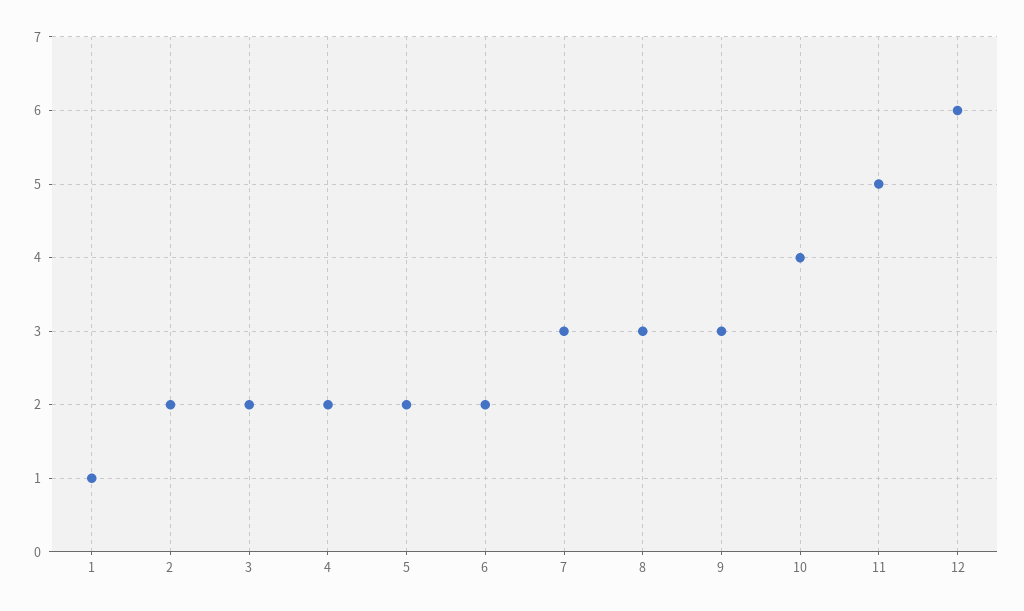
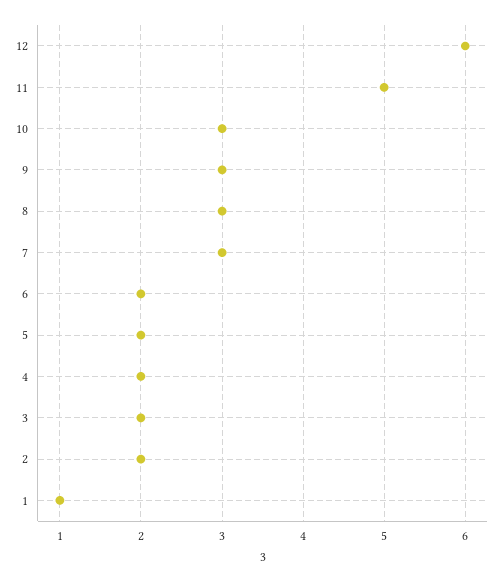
10: 4 -> 3

